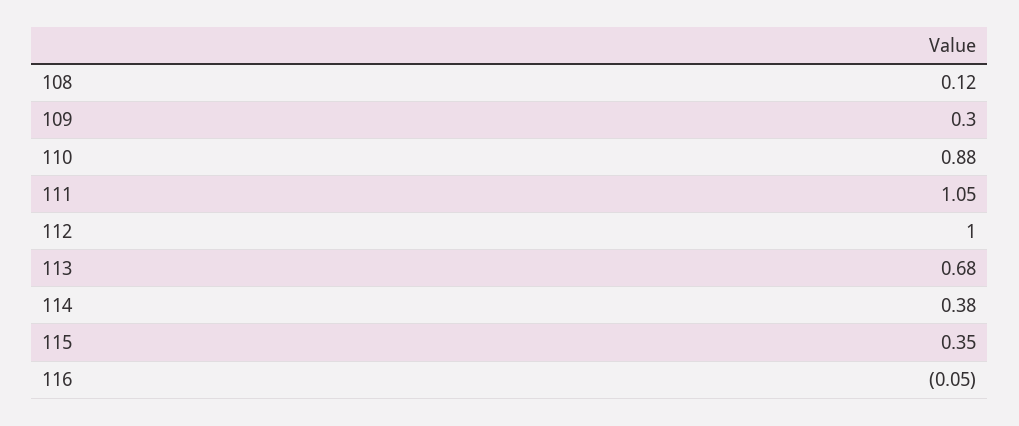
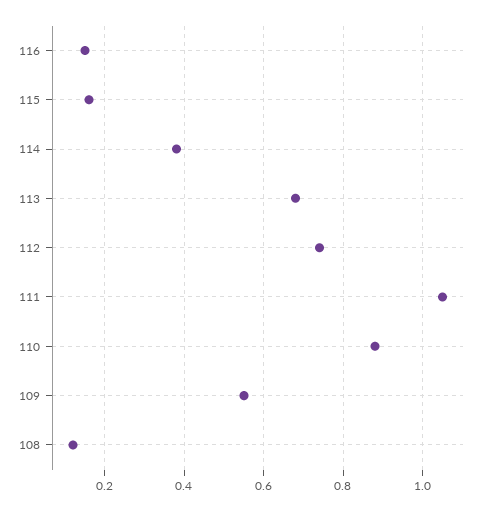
109: 0.3 -> 0.55
112: 1 -> 0.75
115: 0.35 -> 0.15
116: -0.05 -> 0.15

